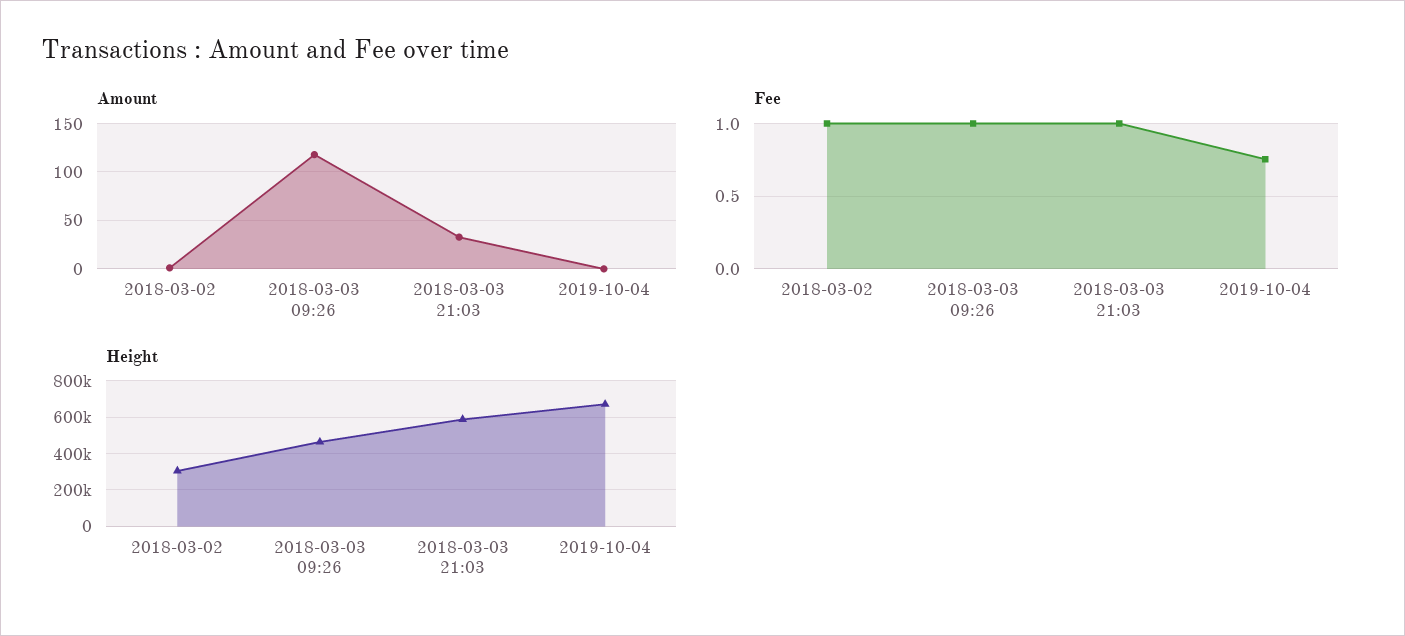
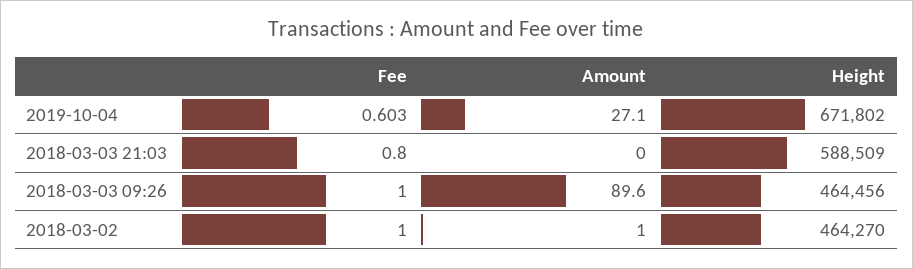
Amount, 2018-03-03 09:26: 120 -> 89.6
Amount, 2018-03-03 21:03: 30 -> 0
Amount, 2019-10-04: 0 -> 27.1
Fee, 2018-03-03 21:03: 1 -> 0.8
Fee, 2019-10-04: 0.75 -> 0.603
Height, 2018-03-02: 300000 -> 464270

